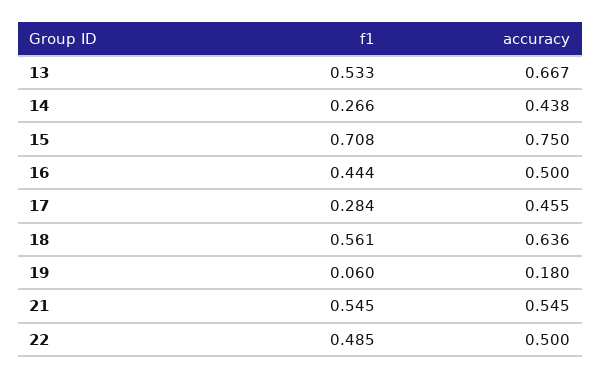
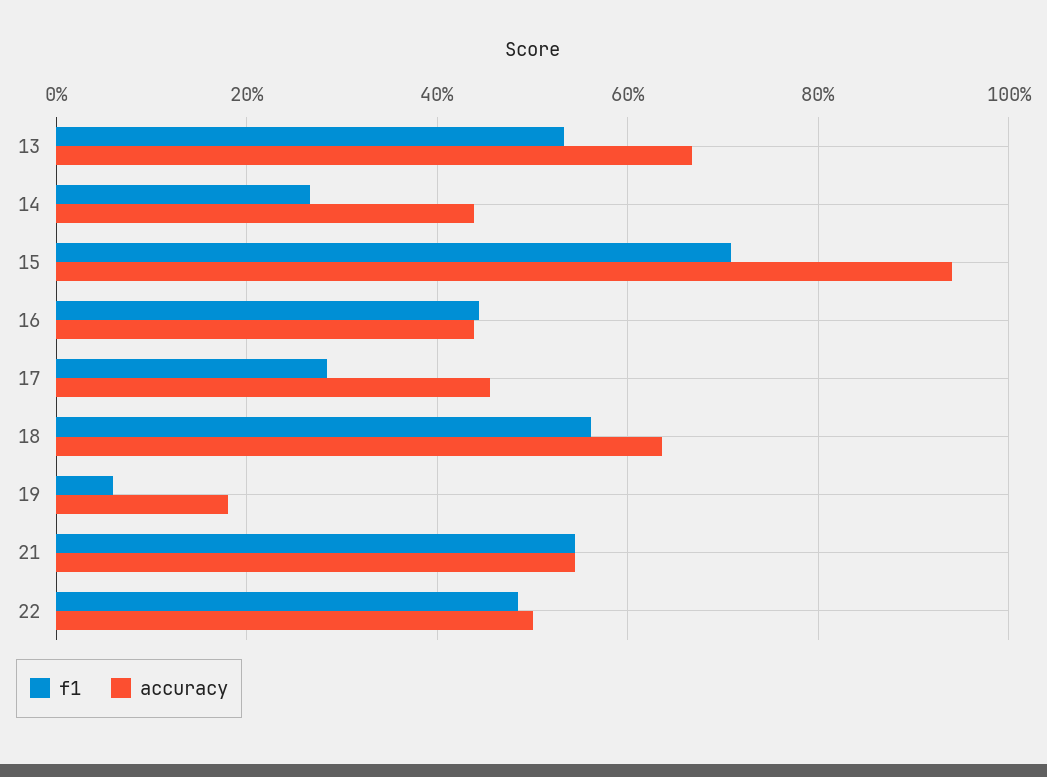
accuracy, 15: 0.75 -> 0.94
accuracy, 16: 0.5 -> 0.44

